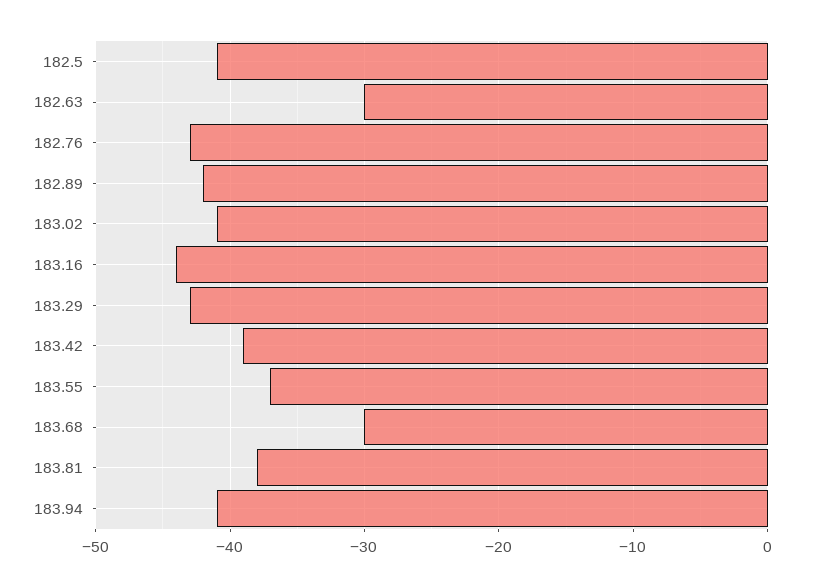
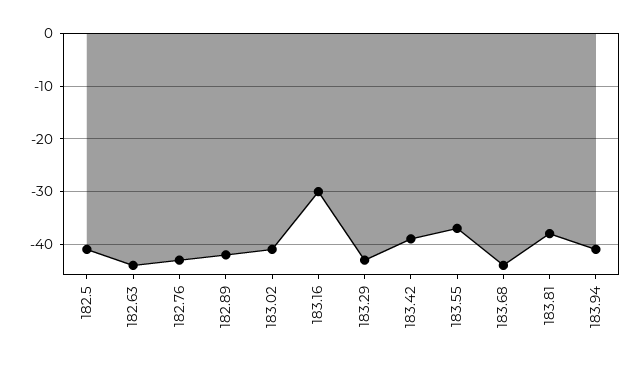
182.63: -30 -> -45
183.16: -44 -> -30
183.68: -30 -> -45

